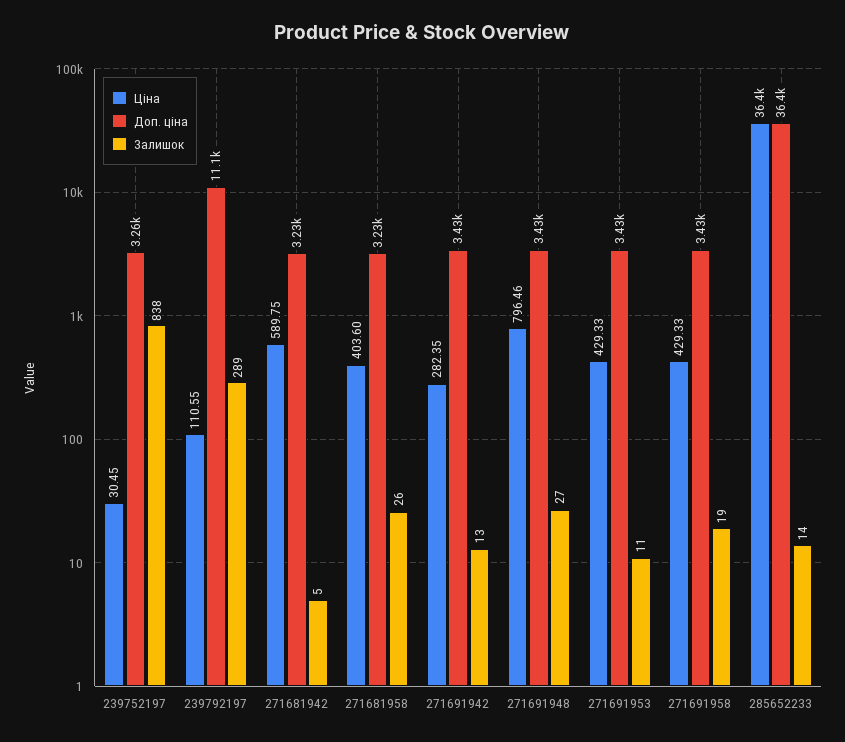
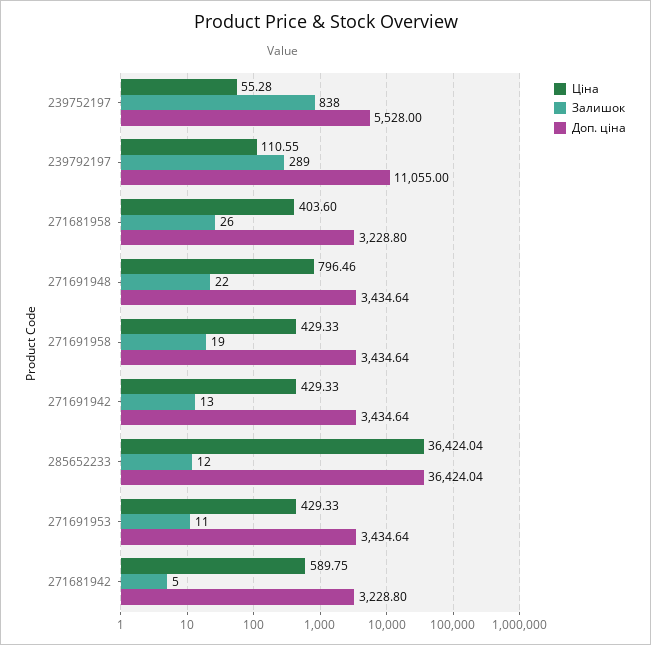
Ціна, 239752197: 30.45 -> 55.28
Доп. ціна, 239752197: 3260 -> 5528
Ціна, 271691942: 282.35 -> 429.33
Залишок, 271691948: 27 -> 22
Залишок, 285652233: 14 -> 12

